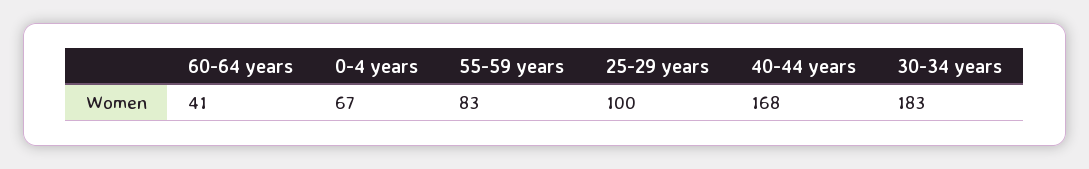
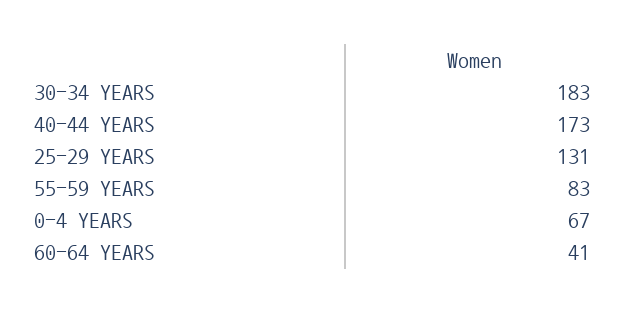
25-29 years: 100 -> 131
40-44 years: 168 -> 173

